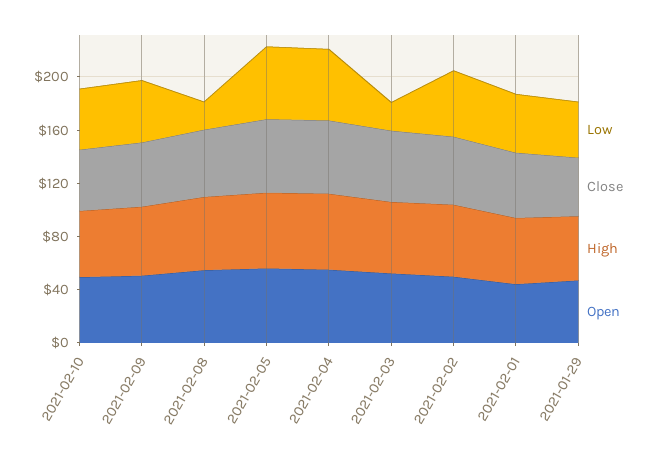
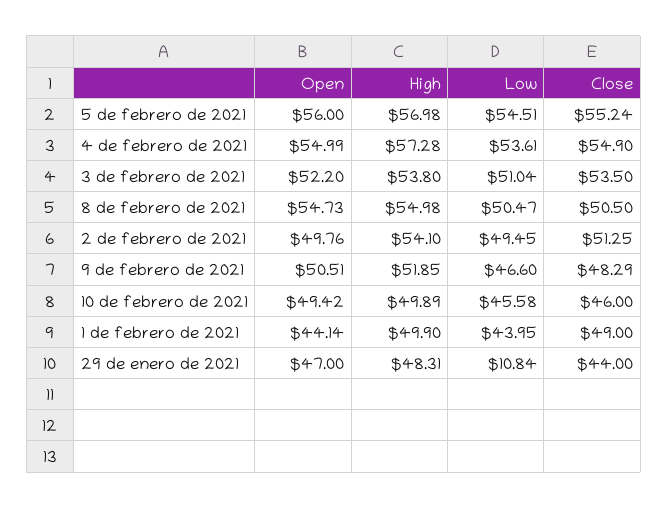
Low, 2021-02-08: 20 -> 50.47
Low, 2021-02-03: 20 -> 51.04
Low, 2021-01-29: 40 -> 10.84

